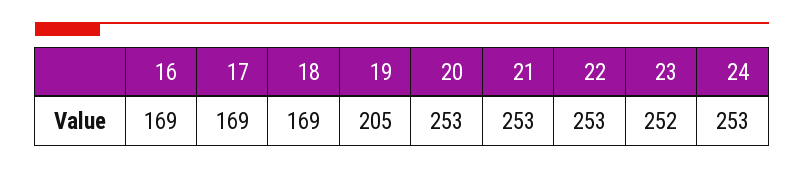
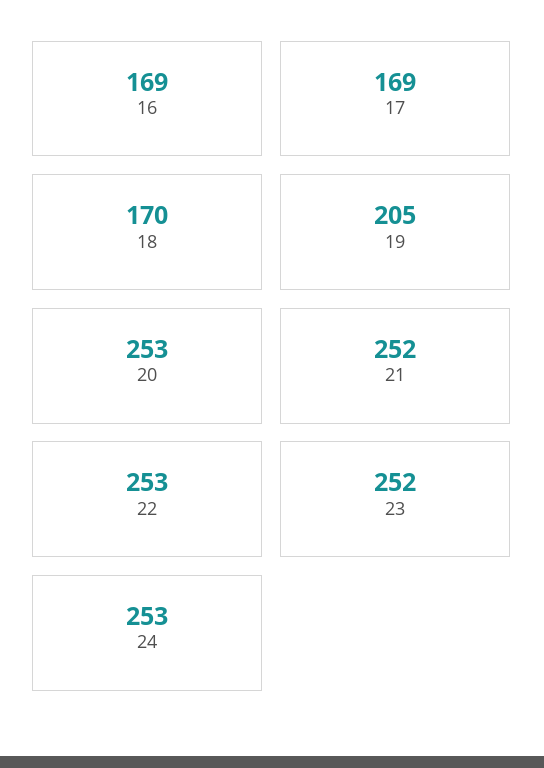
18: 169 -> 170
21: 253 -> 252

